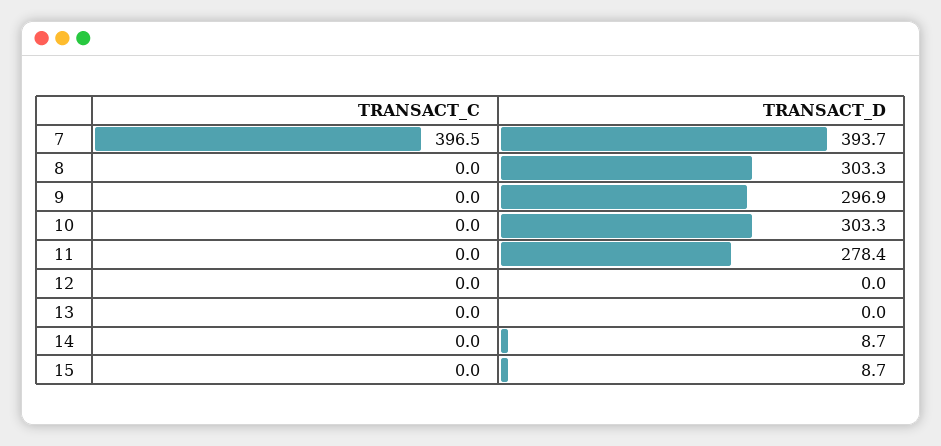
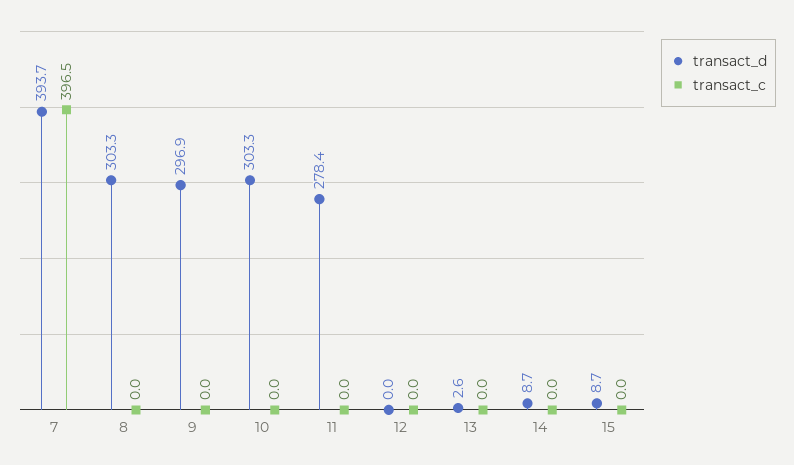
TRANSACT_D, 13: 0 -> 2.6

